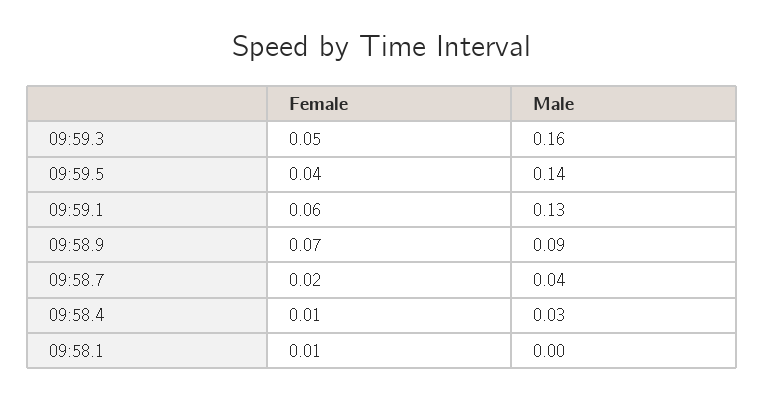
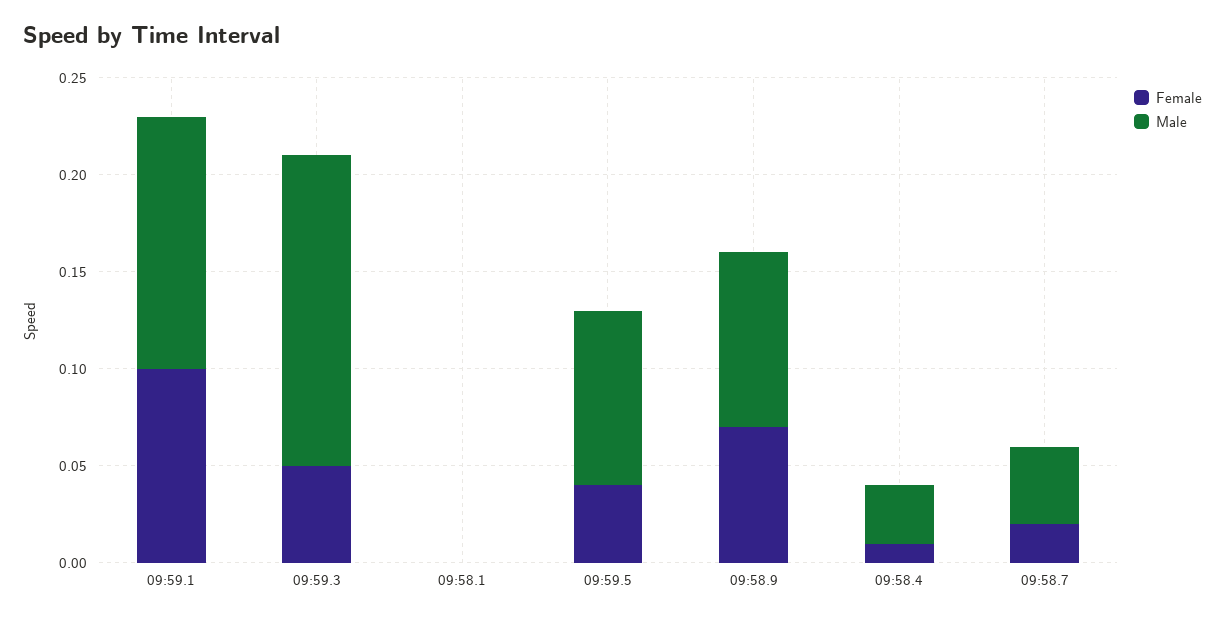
Male, 09:59.5: 0.14 -> 0.09
Female, 09:59.1: 0.06 -> 0.1
Female, 09:58.1: 0.01 -> 0

